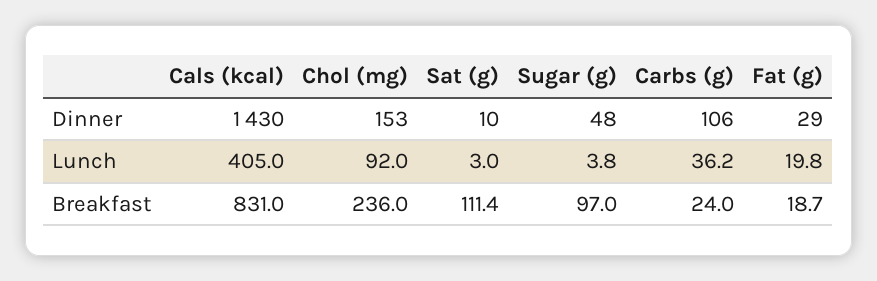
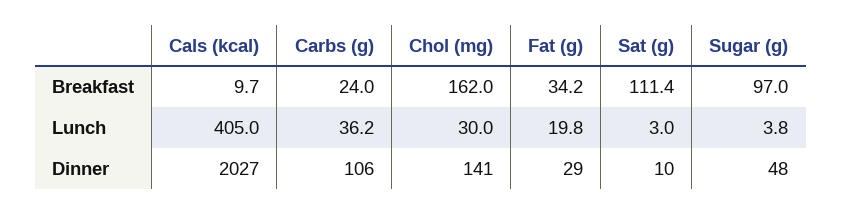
Cals (kcal), Dinner: 1430 -> 2027
Chol (mg), Dinner: 153 -> 141
Chol (mg), Lunch: 92 -> 30
Cals (kcal), Breakfast: 831 -> 9.7
Chol (mg), Breakfast: 236 -> 162
Fat (g), Breakfast: 18.7 -> 34.2

